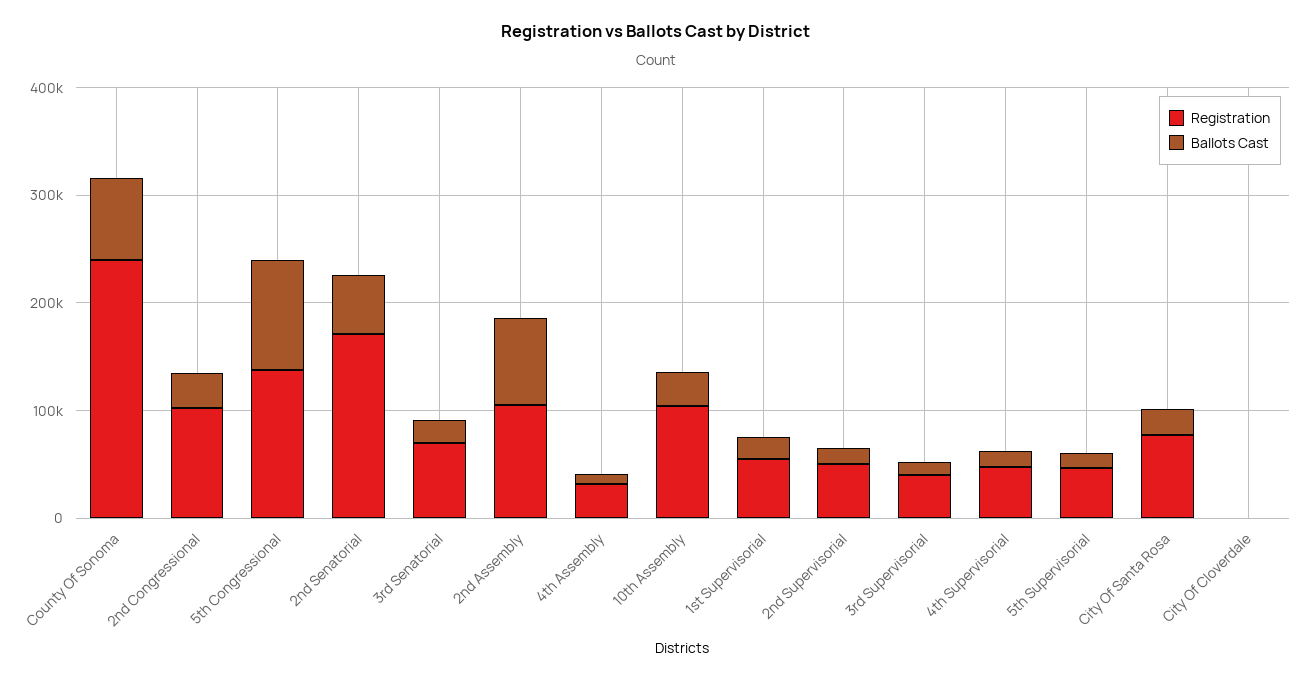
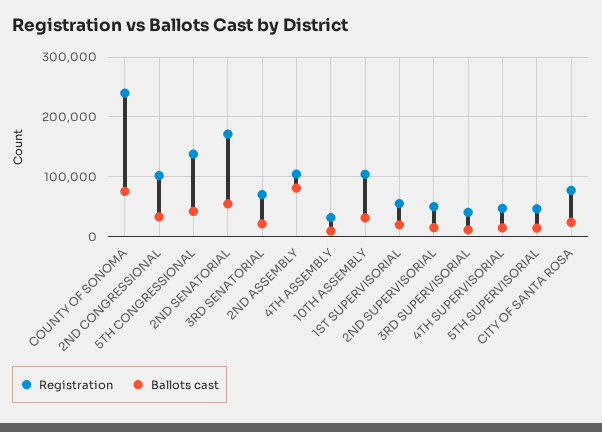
Ballots Cast, 5th Congressional: 100000 -> 40000
Registration, City Of Cloverdale: 0 -> none
Ballots Cast, City Of Cloverdale: 0 -> none

